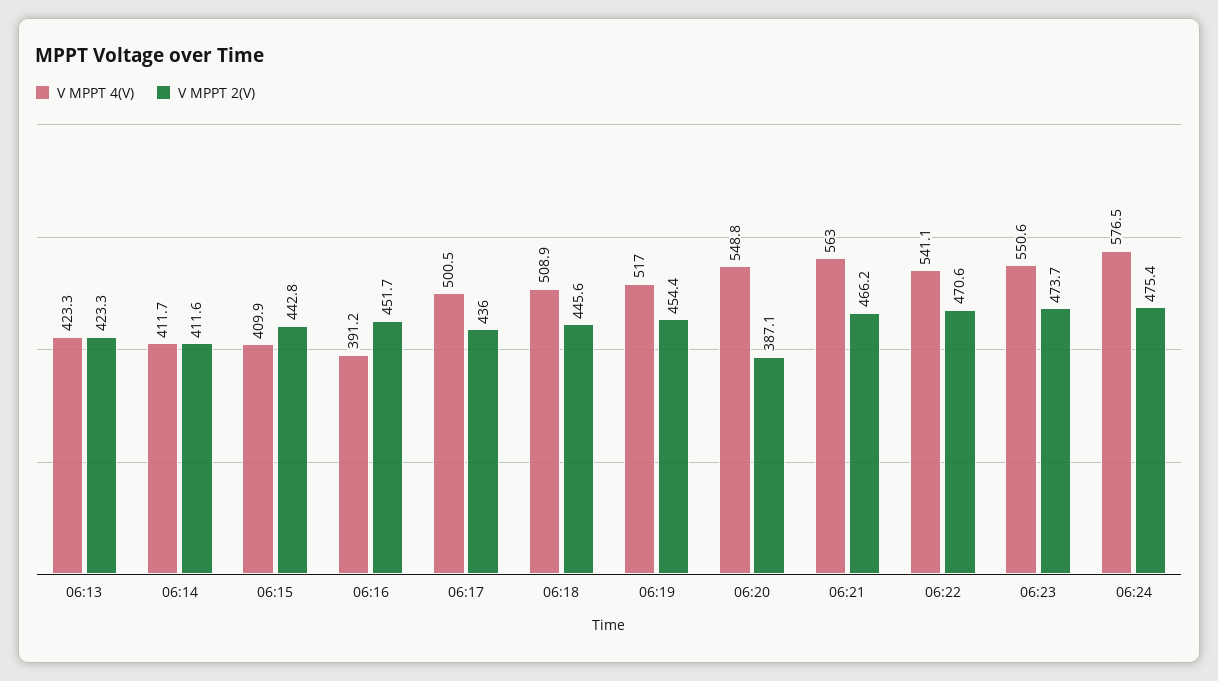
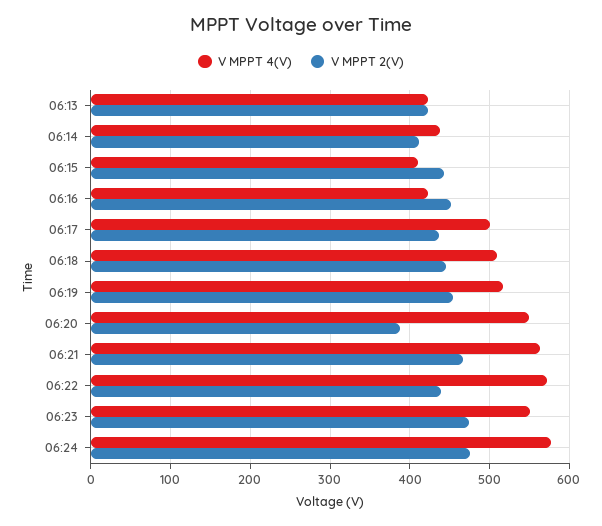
V MPPT 4(V), 06:14: 411.7 -> 440
V MPPT 4(V), 06:16: 391.2 -> 420
V MPPT 4(V), 06:22: 541.1 -> 570
V MPPT 2(V), 06:22: 470.6 -> 440

